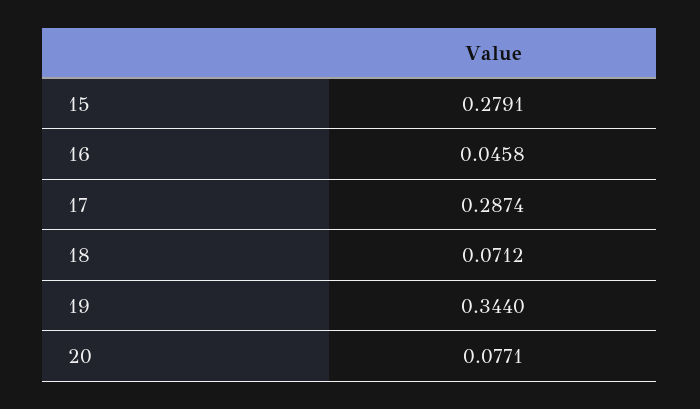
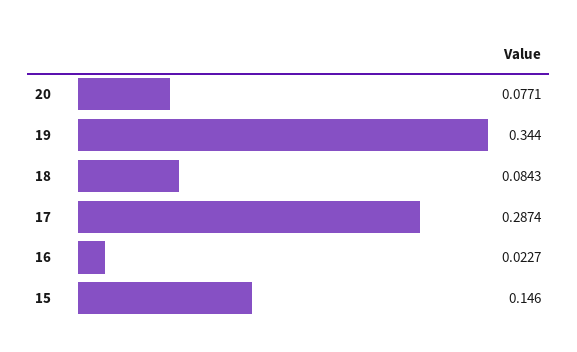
15: 0.2791 -> 0.146
16: 0.0458 -> 0.0227
18: 0.0712 -> 0.0843

